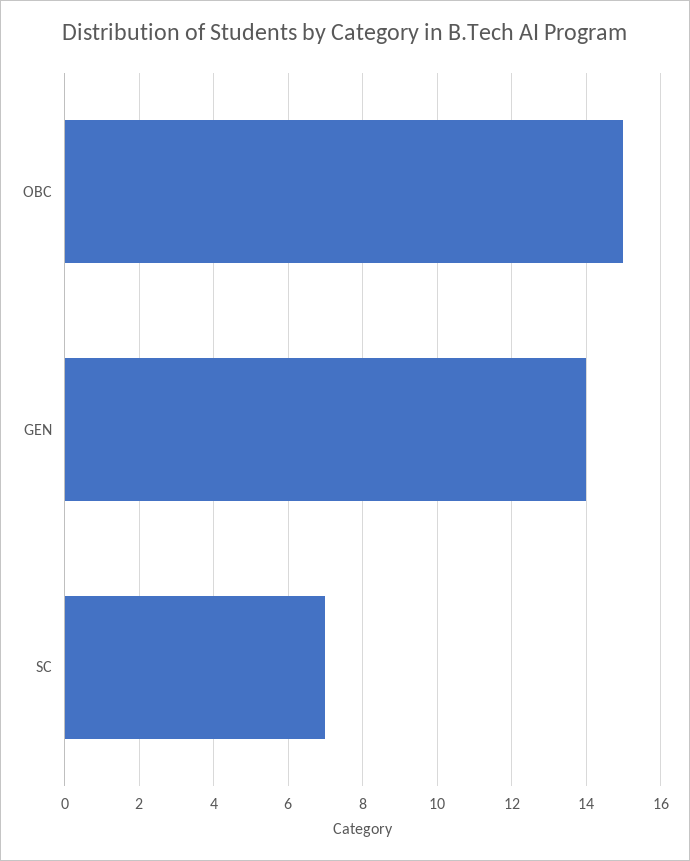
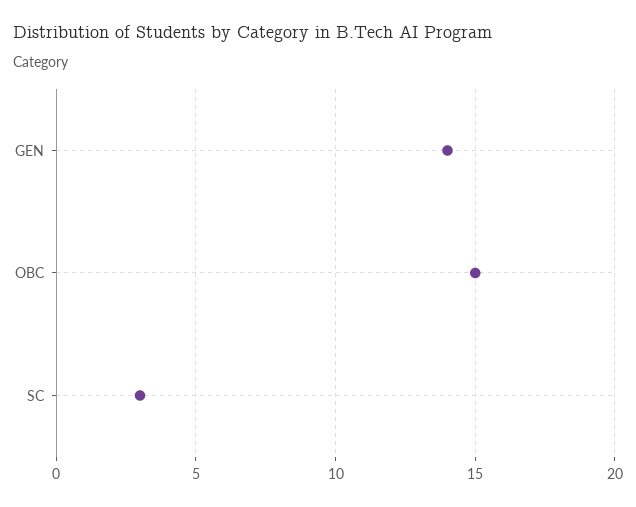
SC: 7 -> 3

